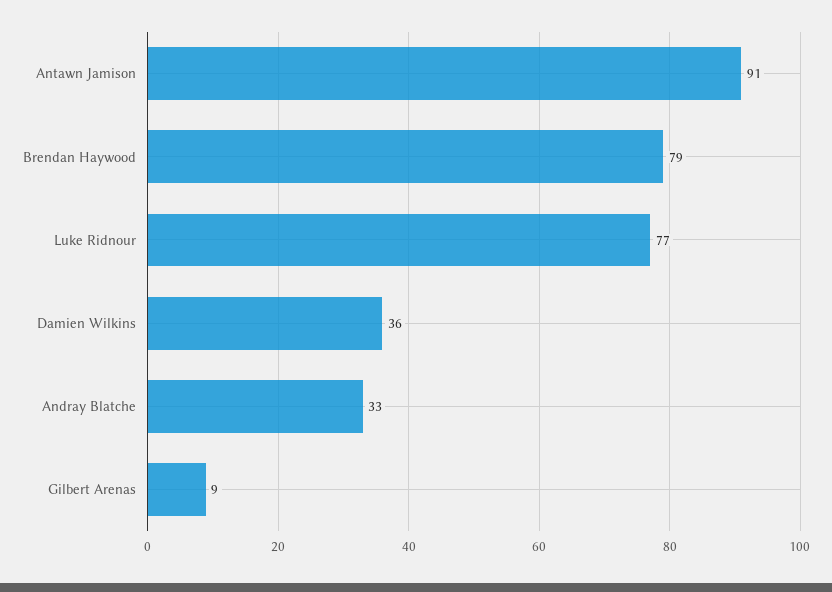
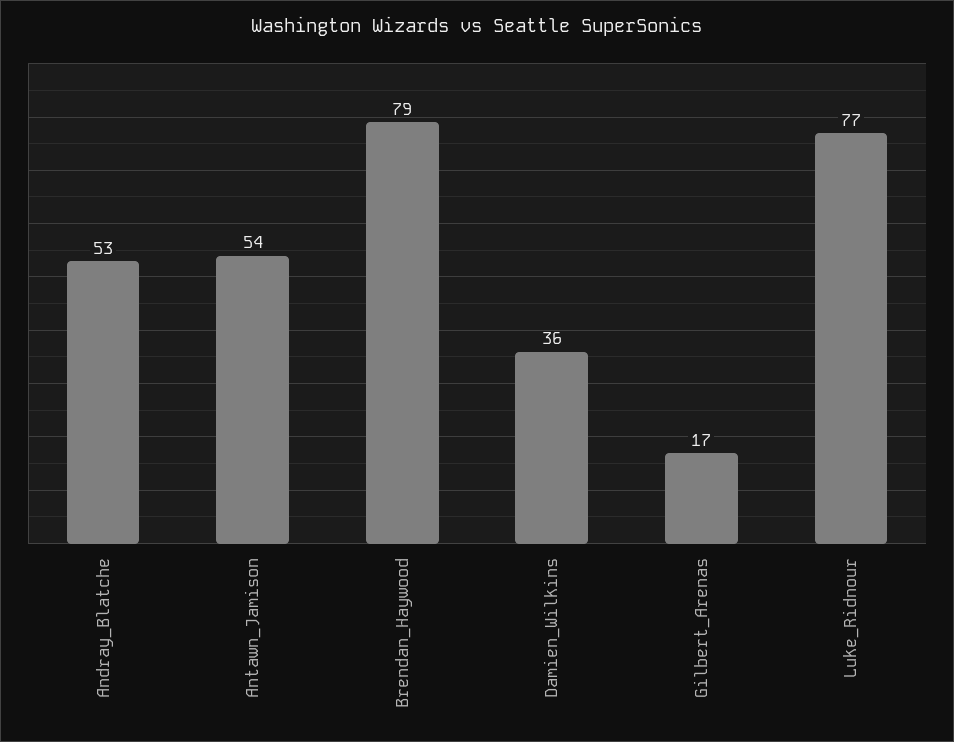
Antawn Jamison: 91 -> 54
Andray Blatche: 33 -> 53
Gilbert Arenas: 9 -> 17

